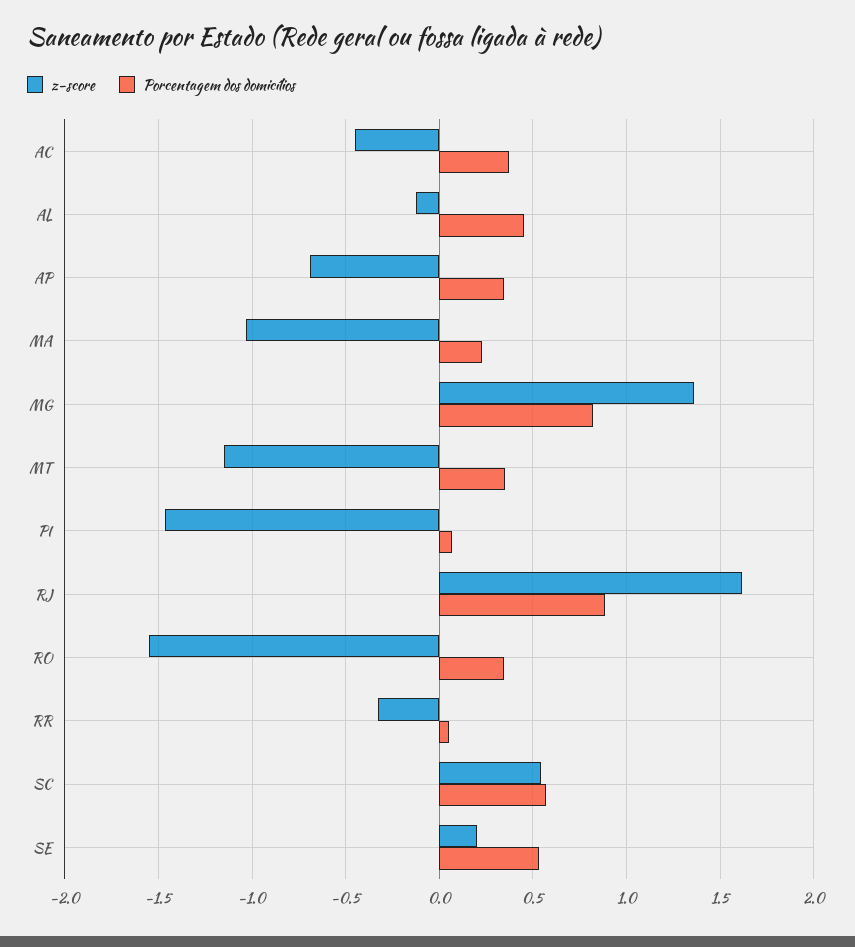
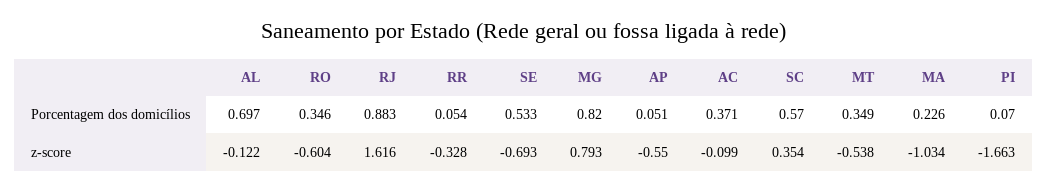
z-score, AC: -0.45 -> -0.099
Porcentagem dos domicílios, AL: 0.45 -> 0.697
z-score, AP: -0.7 -> -0.55
Porcentagem dos domicílios, AP: 0.35 -> 0.051
z-score, MG: 1.35 -> 0.793
z-score, MT: -1.15 -> -0.538
z-score, PI: -1.45 -> -1.663
z-score, RO: -1.55 -> -0.604
z-score, SC: 0.55 -> 0.354
z-score, SE: 0.2 -> -0.693

